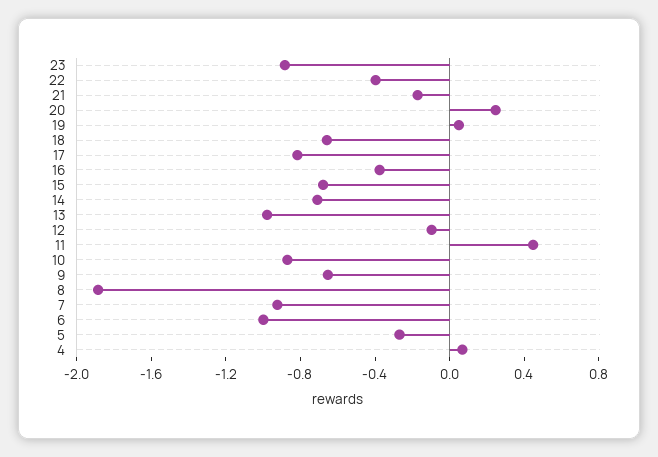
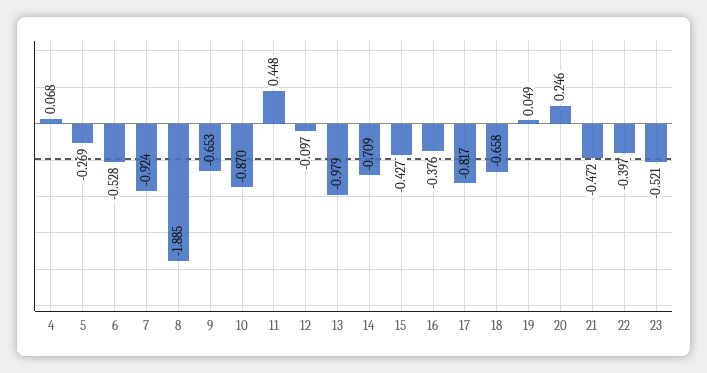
23: -0.9 -> -0.521
21: -0.2 -> -0.472
15: -0.7 -> -0.427
6: -1 -> -0.528

